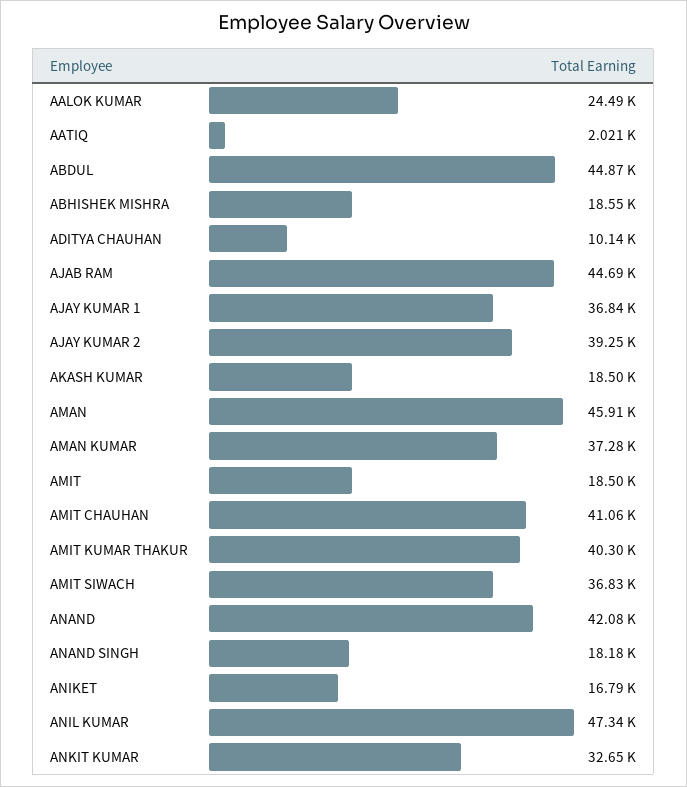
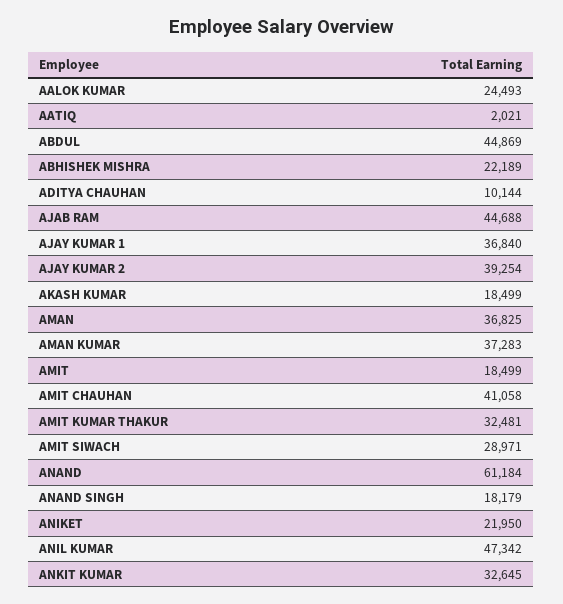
ABHISHEK MISHRA: 18550 -> 22189
AMAN: 45910 -> 36825
AMIT KUMAR THAKUR: 40300 -> 32481
AMIT SIWACH: 36830 -> 28971
ANAND: 42080 -> 61184
ANIKET: 16790 -> 21950

